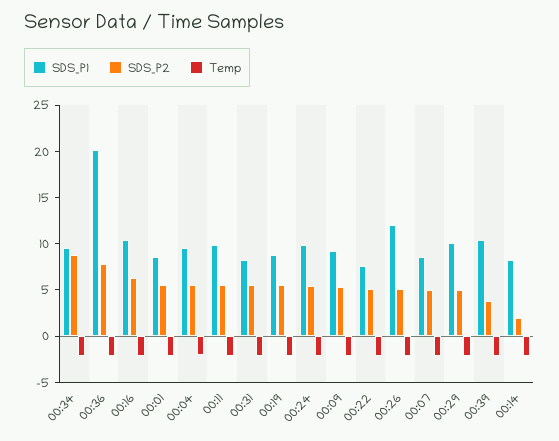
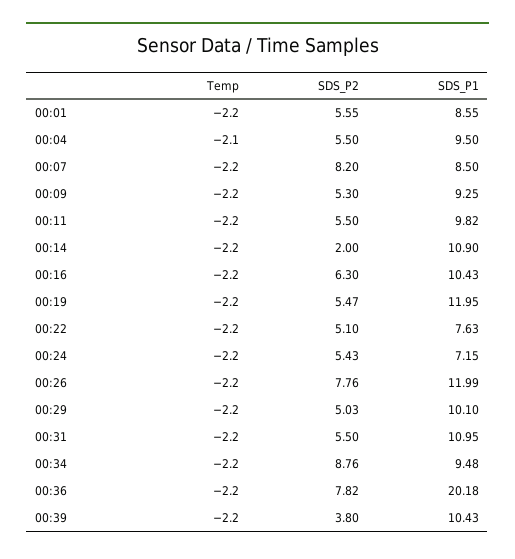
SDS_P1, 00:31: 8 -> 10.95
SDS_P1, 00:19: 9 -> 11.95
SDS_P1, 00:24: 10 -> 7.15
SDS_P2, 00:26: 5 -> 7.76
SDS_P2, 00:07: 5 -> 8.2
SDS_P1, 00:14: 8 -> 10.9

